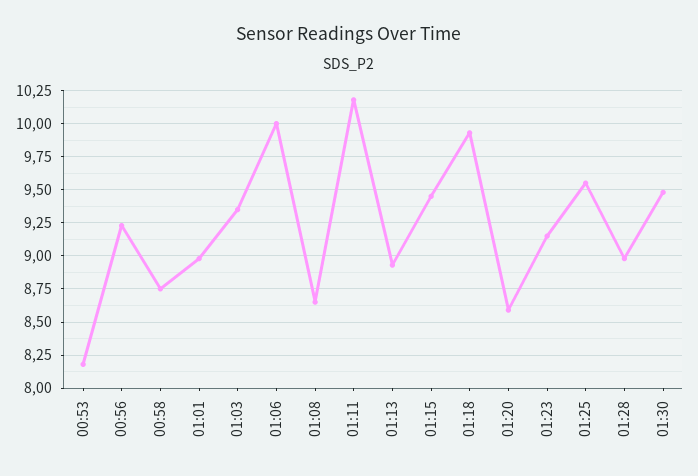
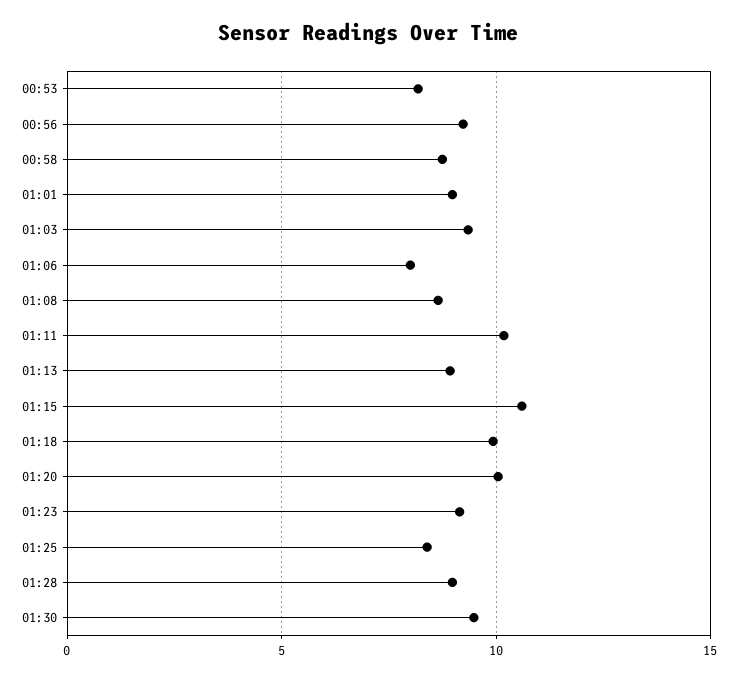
01:06: 10 -> 8
01:15: 9.45 -> 10.5
01:20: 8.6 -> 10
01:25: 9.55 -> 8.5

